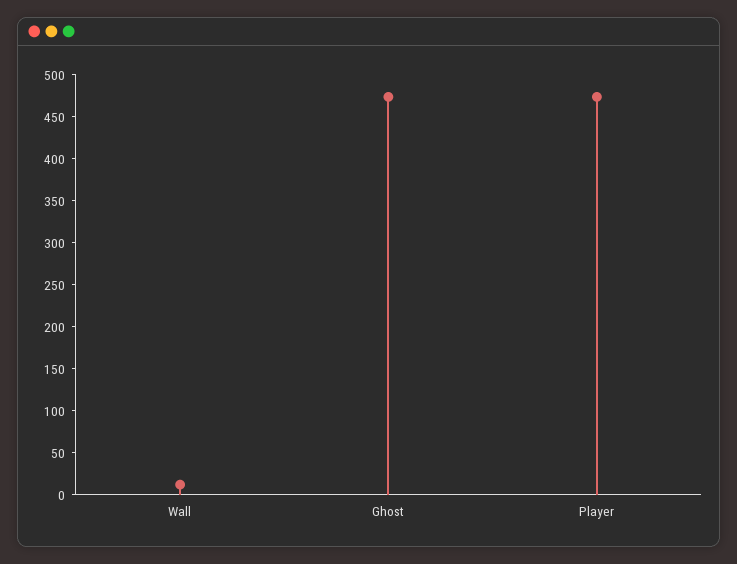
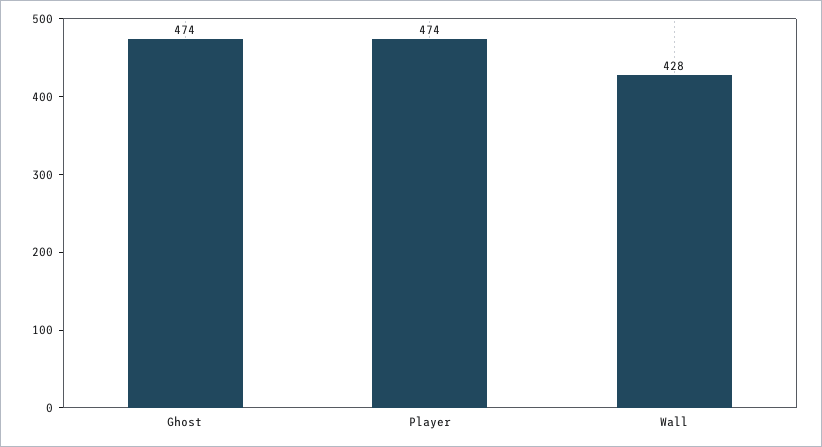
Wall: 10 -> 428

